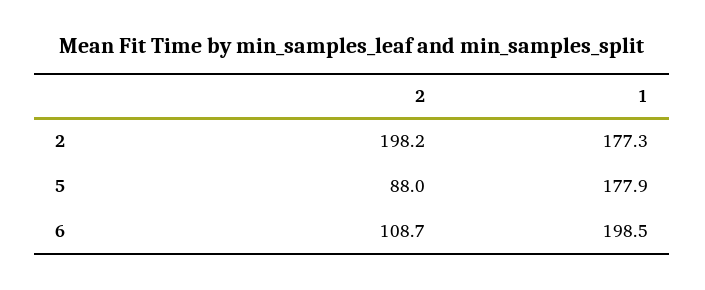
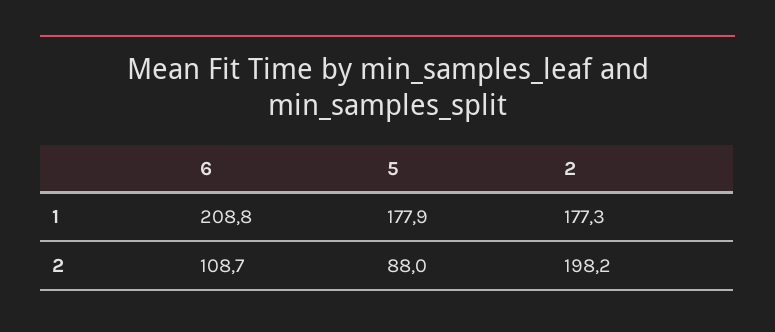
1, 6: 198.5 -> 208.8

